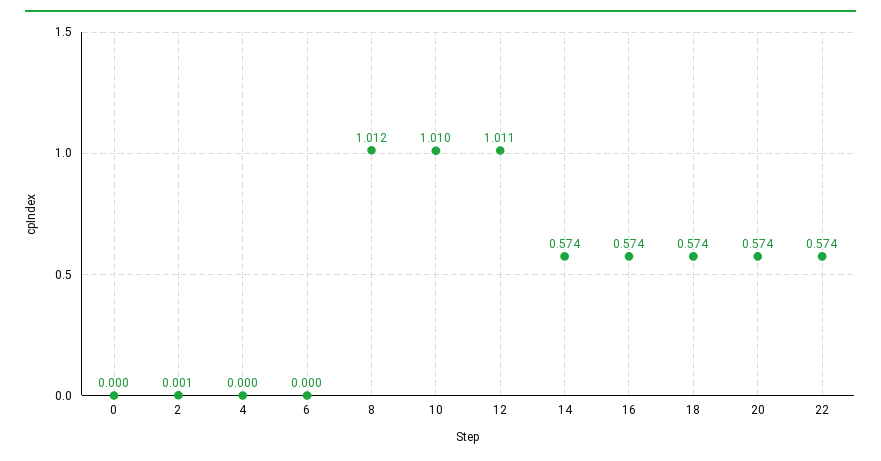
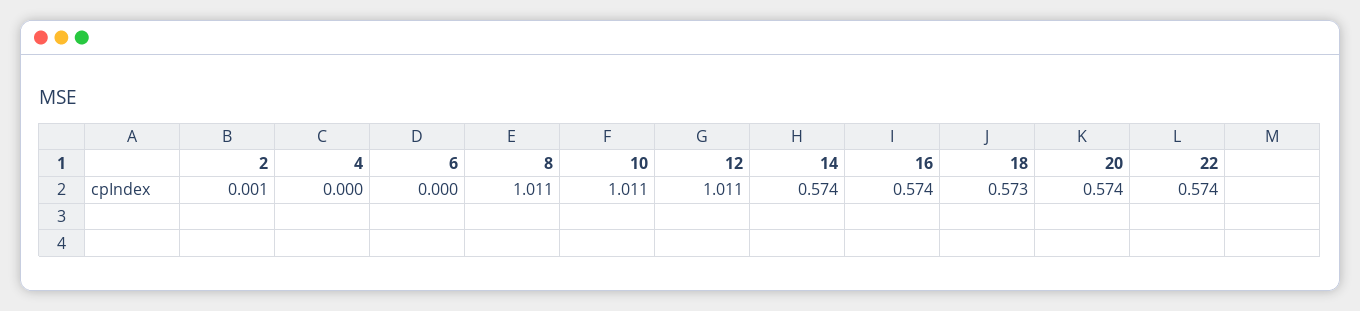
0: 0 -> none
8: 1.012 -> 1.011
10: 1.01 -> 1.011
18: 0.574 -> 0.573

